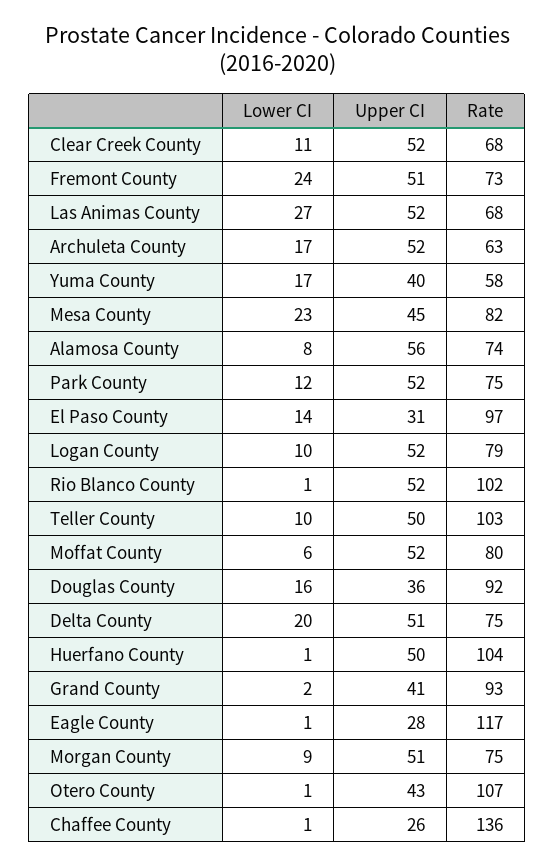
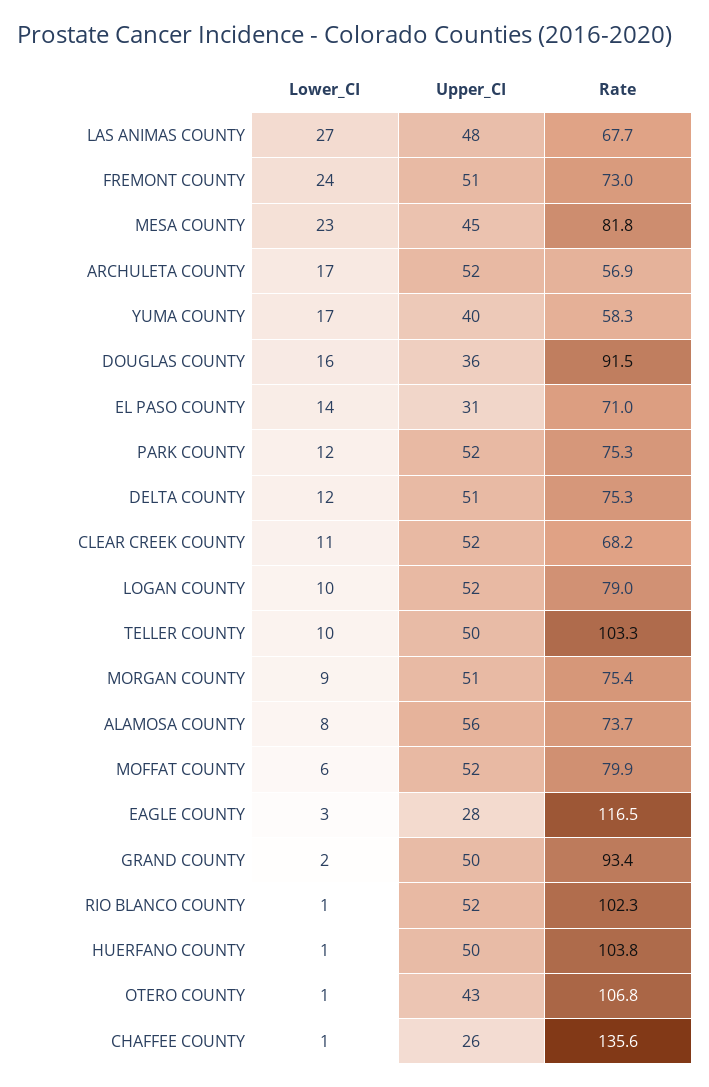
Upper CI, Las Animas County: 52 -> 48
Rate, Archuleta County: 63 -> 56.9
Rate, El Paso County: 97 -> 71
Lower CI, Delta County: 20 -> 12
Upper CI, Grand County: 41 -> 50
Lower CI, Eagle County: 1 -> 3

